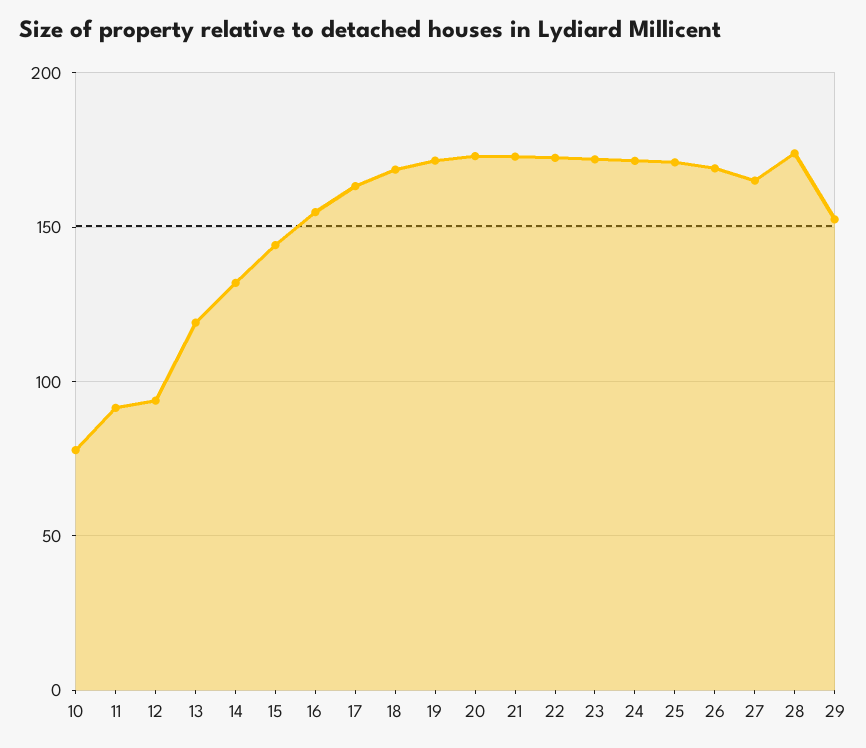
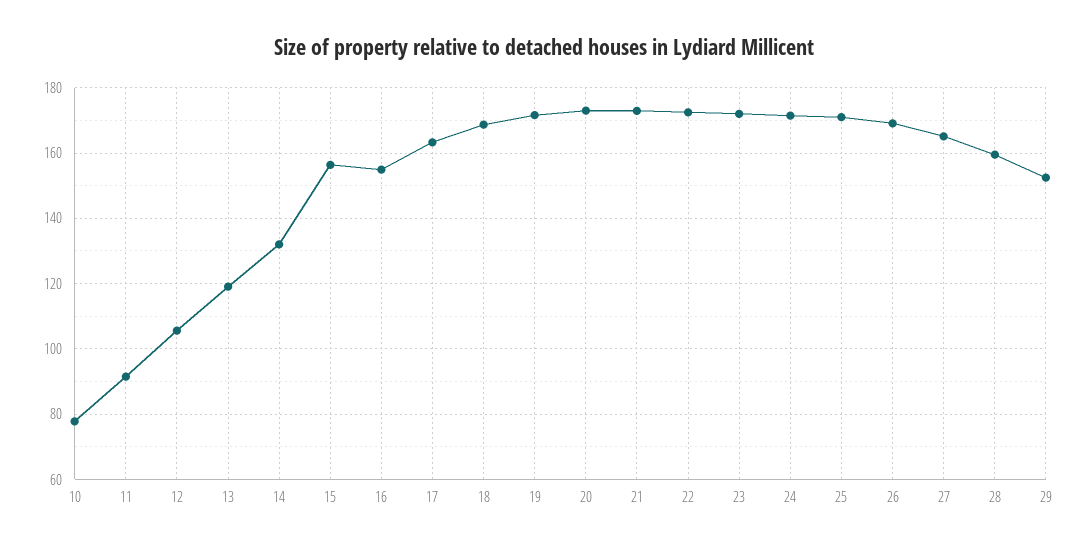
12: 95 -> 106
15: 145 -> 156
28: 175 -> 160

